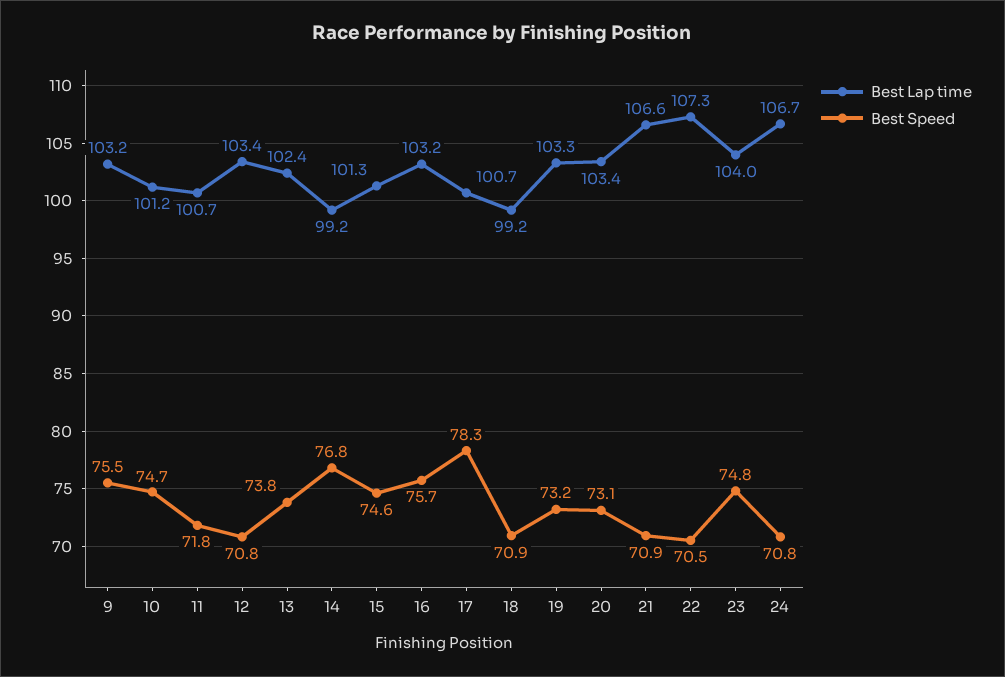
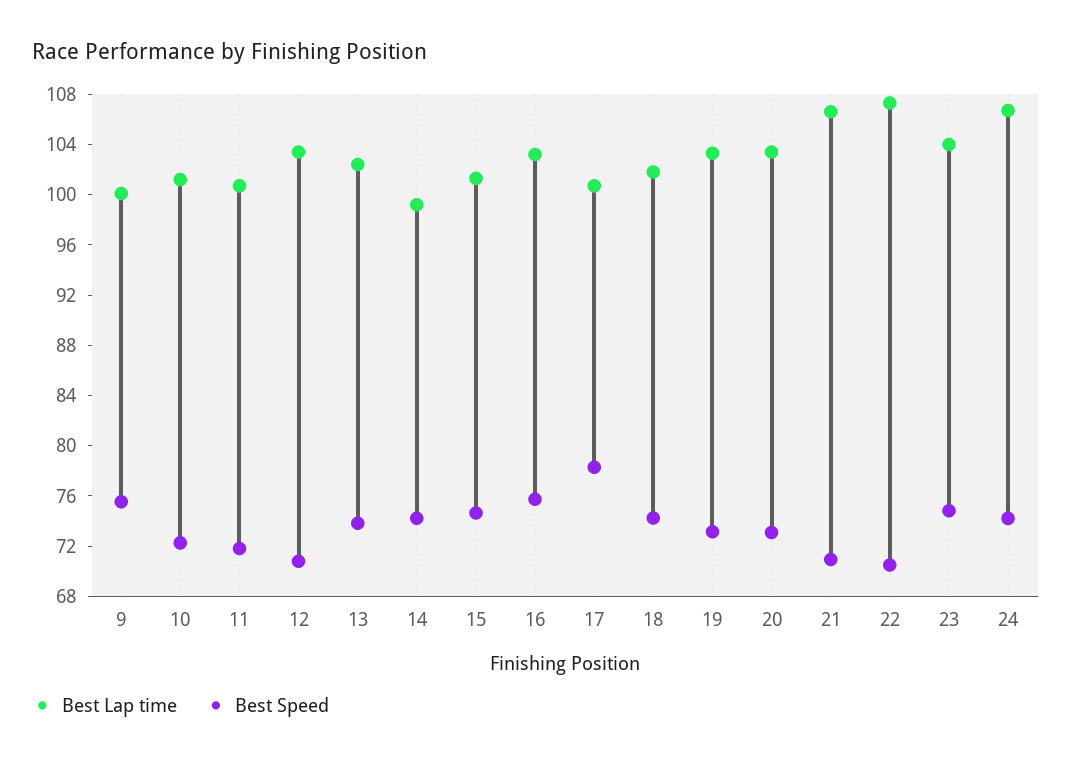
Best Lap time, 9: 103.2 -> 100
Best Speed, 10: 74.7 -> 72
Best Speed, 14: 76.8 -> 74
Best Lap time, 18: 99.2 -> 102
Best Speed, 18: 70.9 -> 74
Best Speed, 24: 70.8 -> 74

